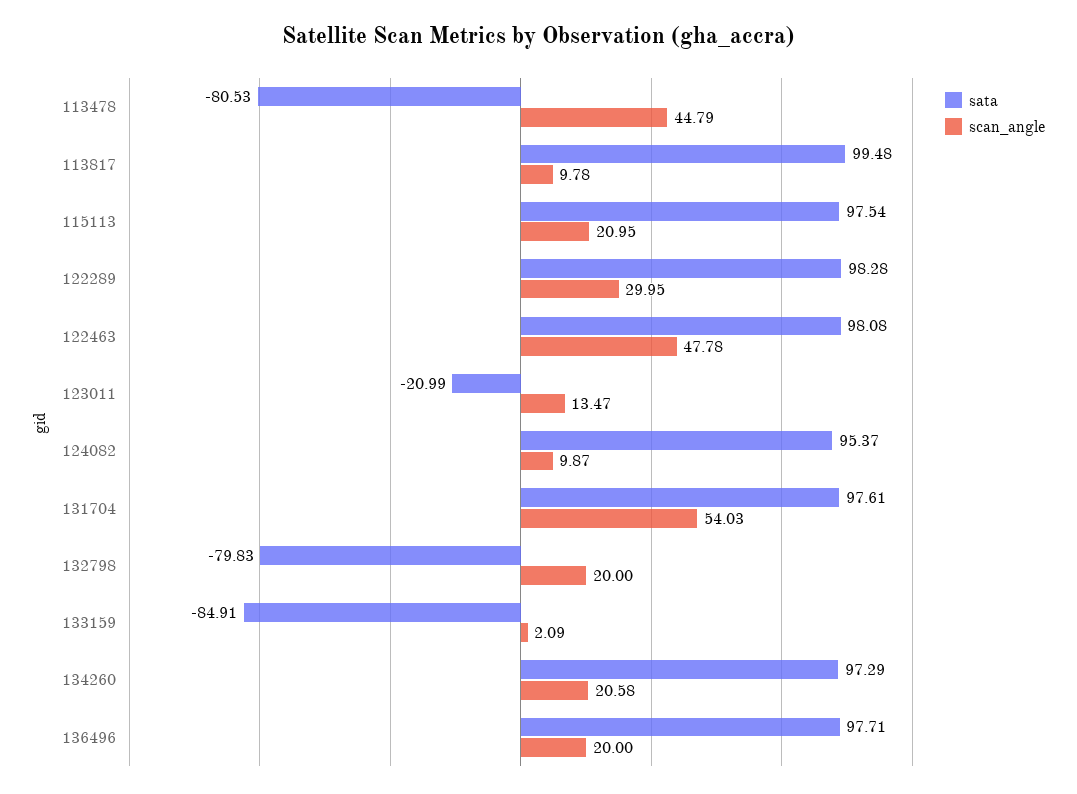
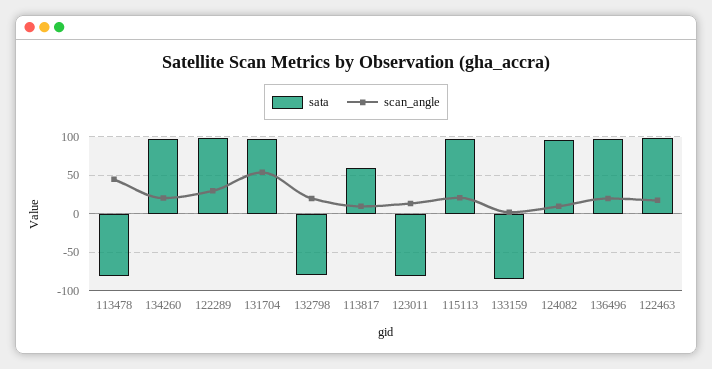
sata, 113817: 99.48 -> 60
scan_angle, 122463: 47.78 -> 20
sata, 123011: -20.99 -> -80

